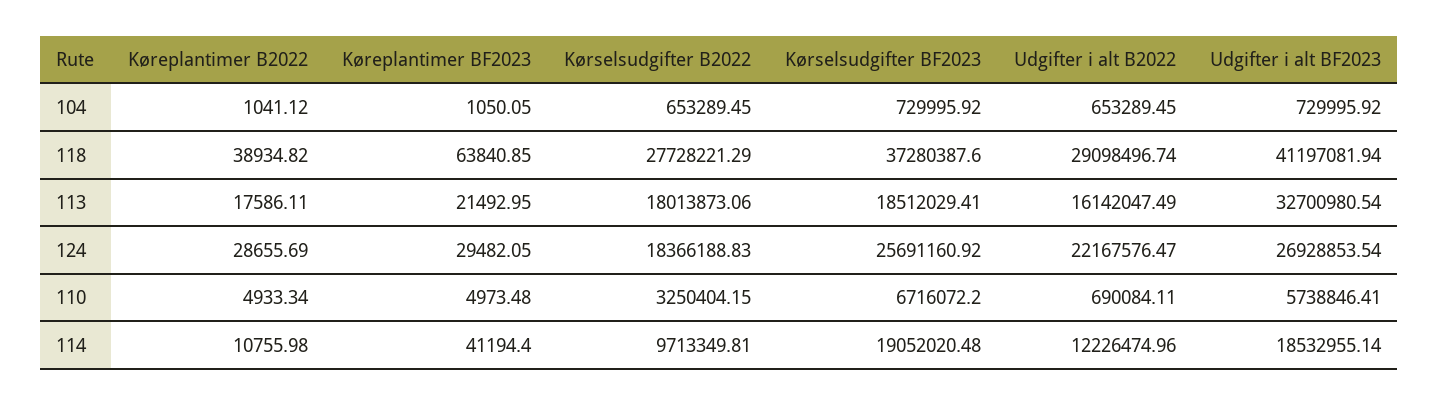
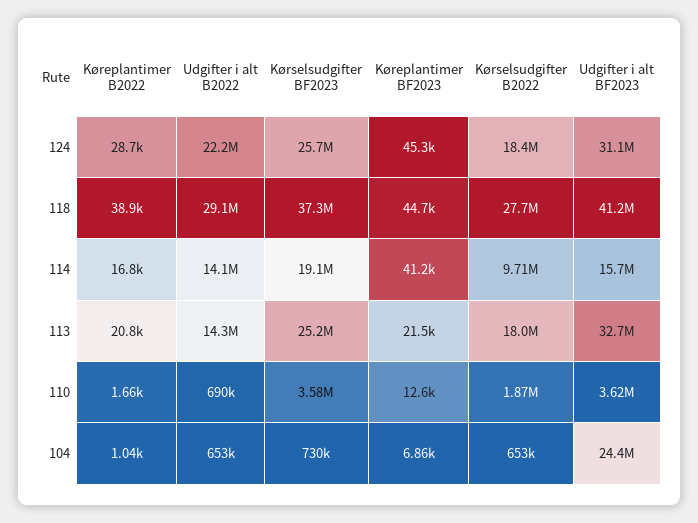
Køreplantimer BF2023, 104: 1050.05 -> 6860
Udgifter i alt BF2023, 104: 729995.92 -> 24400000
Køreplantimer BF2023, 118: 63840.85 -> 44700
Køreplantimer B2022, 113: 17586.11 -> 20800
Kørselsudgifter BF2023, 113: 18512029.41 -> 25200000
Udgifter i alt B2022, 113: 16142047.49 -> 14300000
Køreplantimer BF2023, 124: 29482.05 -> 45300
Udgifter i alt BF2023, 124: 26928853.54 -> 31100000
Køreplantimer B2022, 110: 4933.34 -> 1660
Køreplantimer BF2023, 110: 4973.48 -> 12600
Kørselsudgifter B2022, 110: 3250404.15 -> 1870000
Kørselsudgifter BF2023, 110: 6716072.2 -> 3580000
Udgifter i alt BF2023, 110: 5738846.41 -> 3620000
Køreplantimer B2022, 114: 10755.98 -> 16800
Udgifter i alt B2022, 114: 12226474.96 -> 14100000
Udgifter i alt BF2023, 114: 18532955.14 -> 15700000

